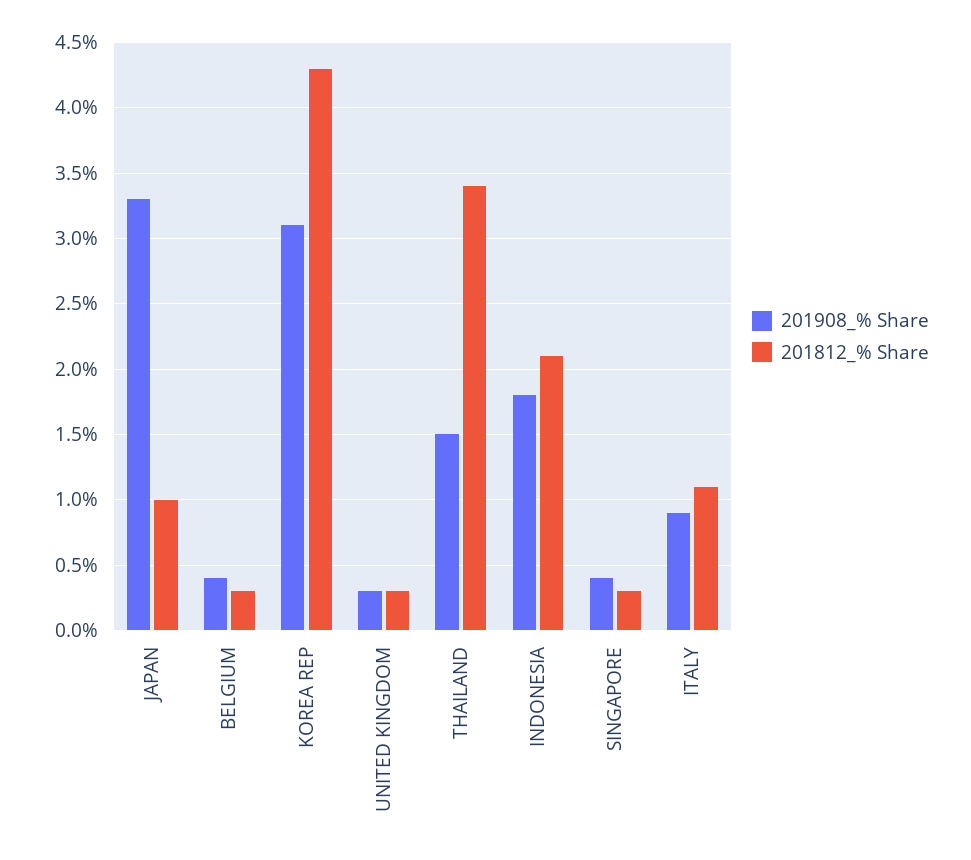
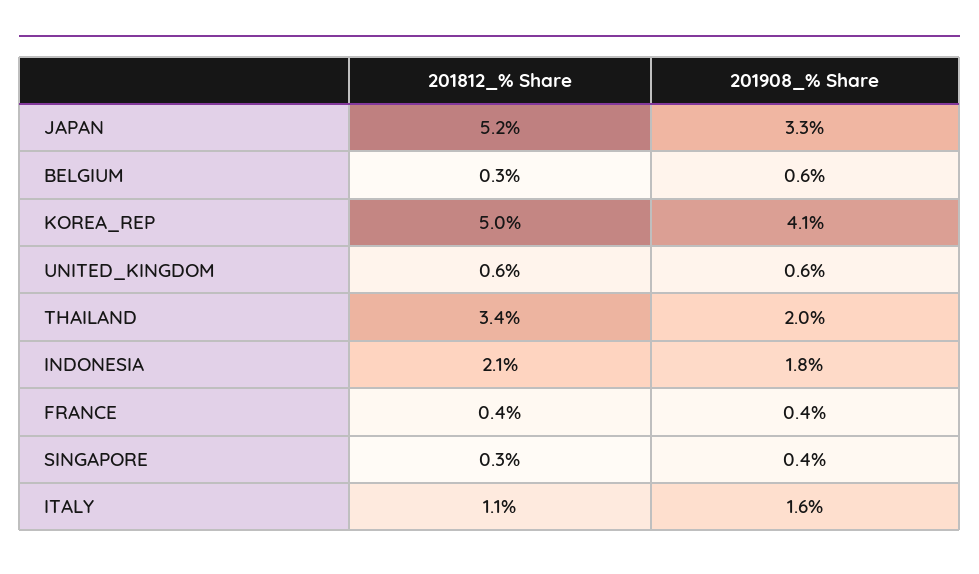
201812_% Share, JAPAN: 1 -> 5.2
201908_% Share, BELGIUM: 0.4 -> 0.6
201908_% Share, KOREA REP: 3.1 -> 4.1
201812_% Share, KOREA REP: 4.3 -> 5
201908_% Share, UNITED KINGDOM: 0.3 -> 0.6
201812_% Share, UNITED KINGDOM: 0.3 -> 0.6
201908_% Share, THAILAND: 1.5 -> 2
201908_% Share, ITALY: 0.9 -> 1.6
201812_% Share, FRANCE: none -> 0.4
201908_% Share, FRANCE: none -> 0.4

